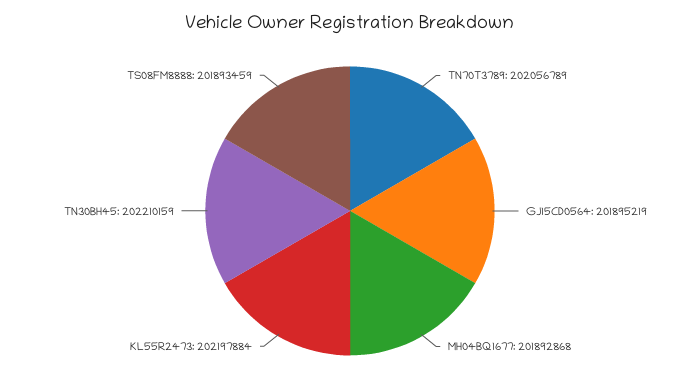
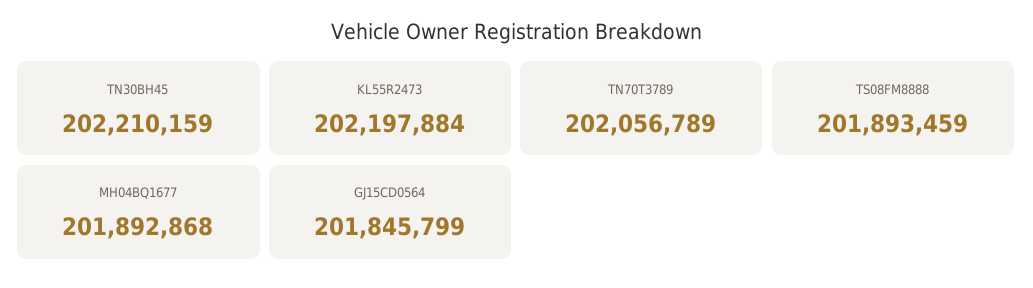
GJ15CD0564: 201895219 -> 201845799

